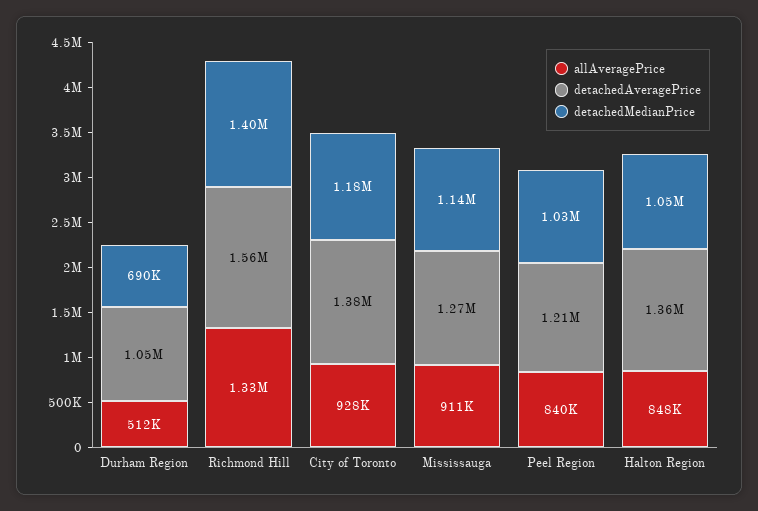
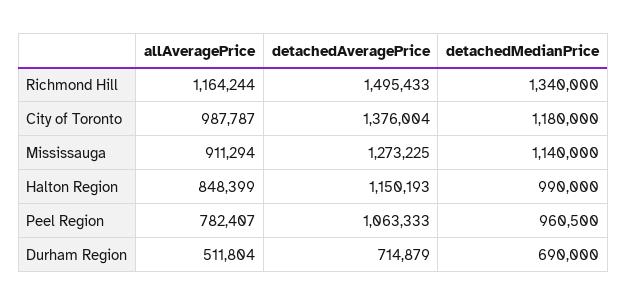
detachedAveragePrice, Durham Region: 1050000 -> 714879
allAveragePrice, Richmond Hill: 1330000 -> 1164244
detachedAveragePrice, Richmond Hill: 1560000 -> 1495433
detachedMedianPrice, Richmond Hill: 1400000 -> 1340000
allAveragePrice, City of Toronto: 928000 -> 987787
allAveragePrice, Peel Region: 840000 -> 782407
detachedAveragePrice, Peel Region: 1210000 -> 1063333
detachedMedianPrice, Peel Region: 1030000 -> 960500
detachedAveragePrice, Halton Region: 1360000 -> 1150193
detachedMedianPrice, Halton Region: 1050000 -> 990000

